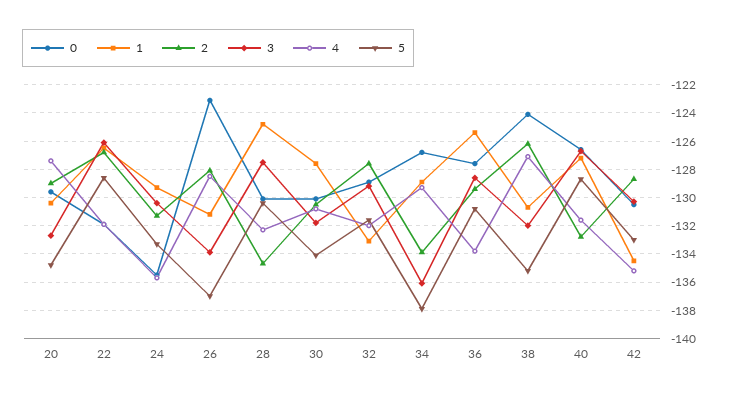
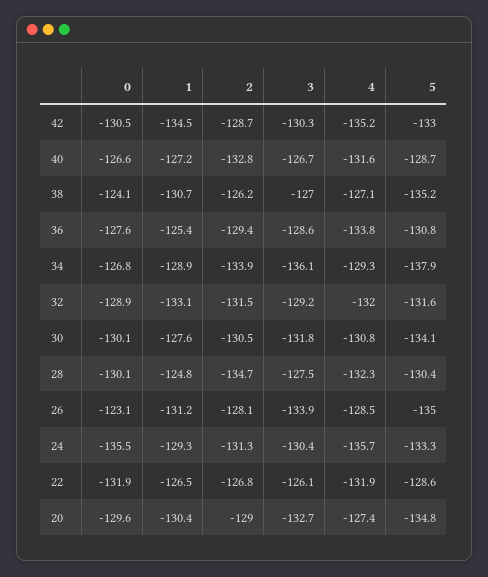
5, 26: -137 -> -135
2, 32: -127.5 -> -131.5
3, 38: -132 -> -127

